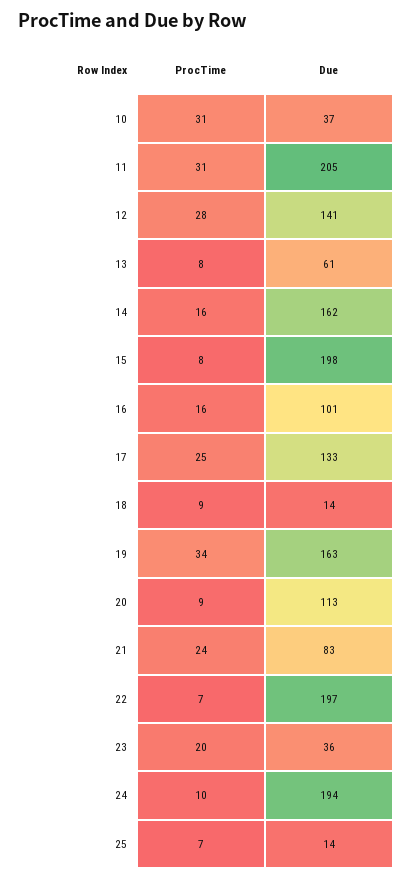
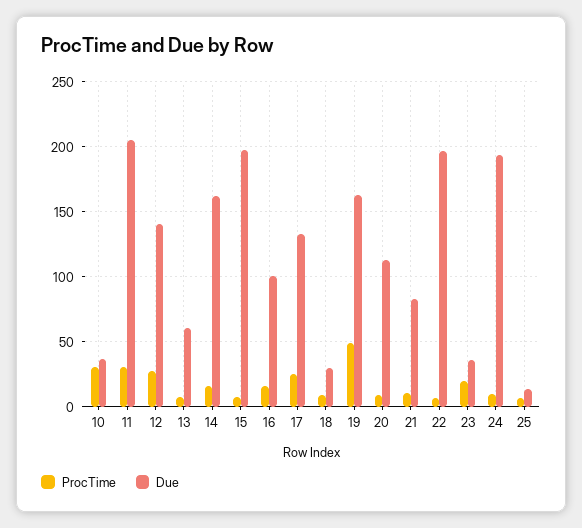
Due, 18: 14 -> 30
ProcTime, 19: 34 -> 50
ProcTime, 21: 24 -> 10

